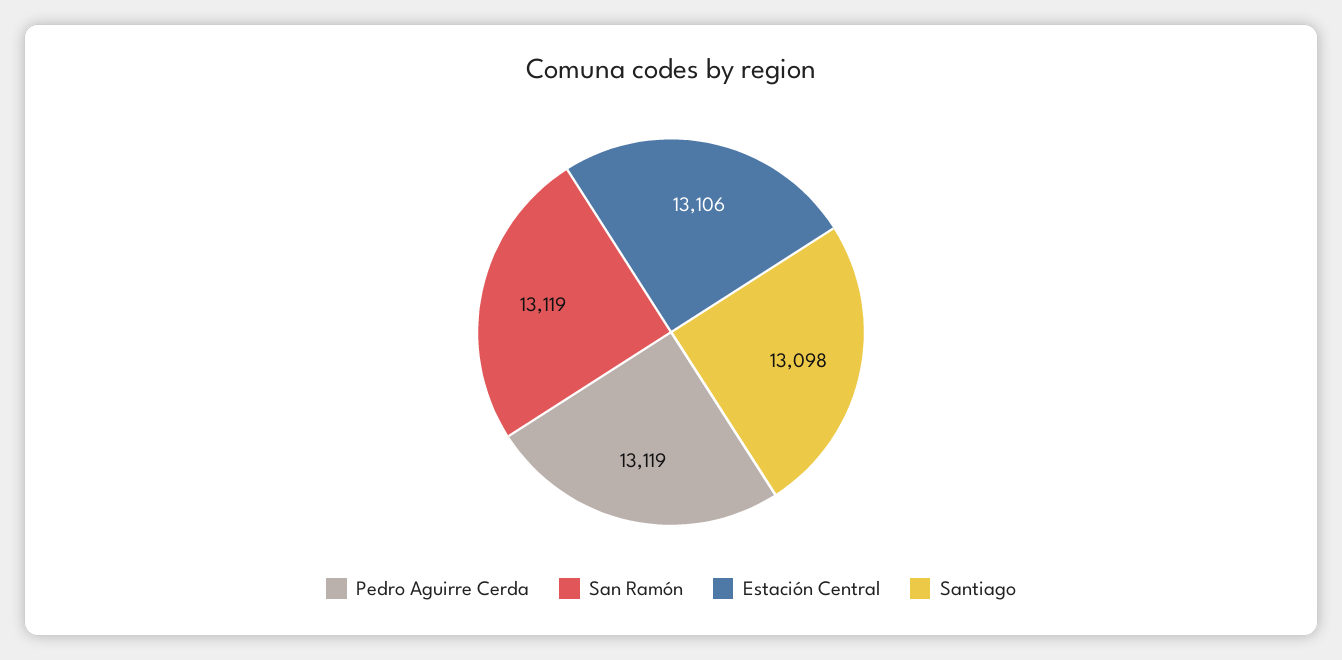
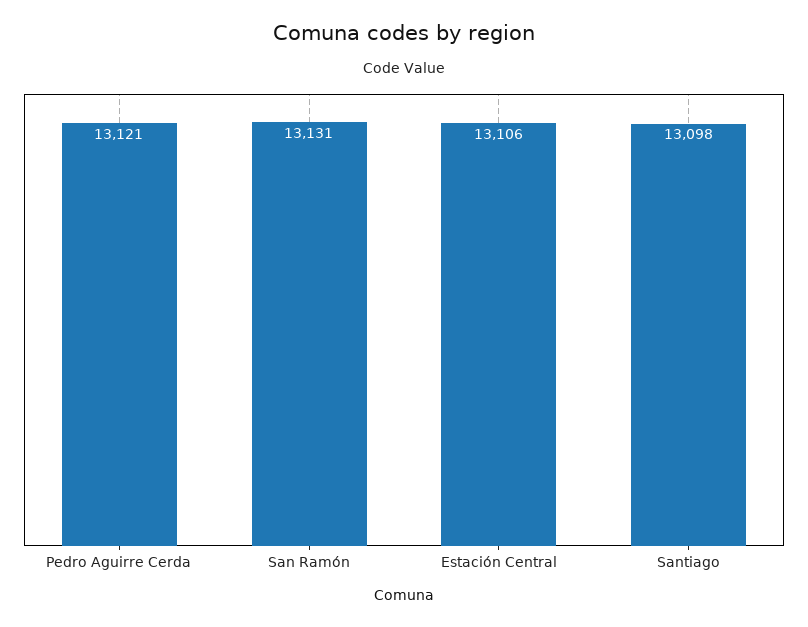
Pedro Aguirre Cerda: 13119 -> 13121
San Ramón: 13119 -> 13131

